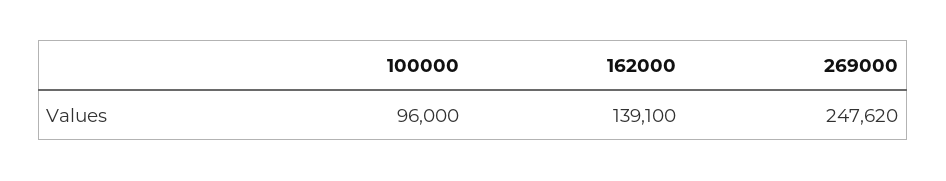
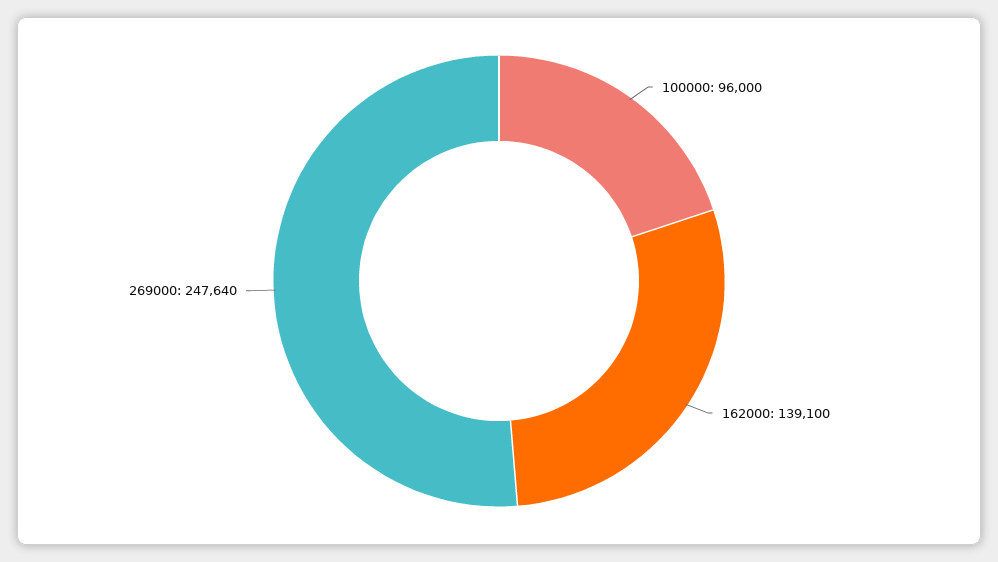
269000: 247620 -> 247640

